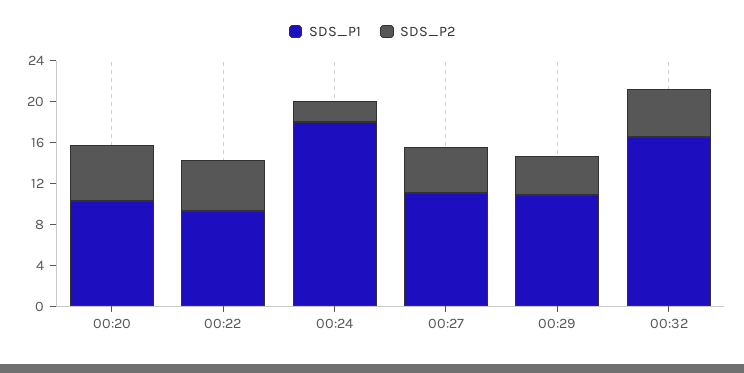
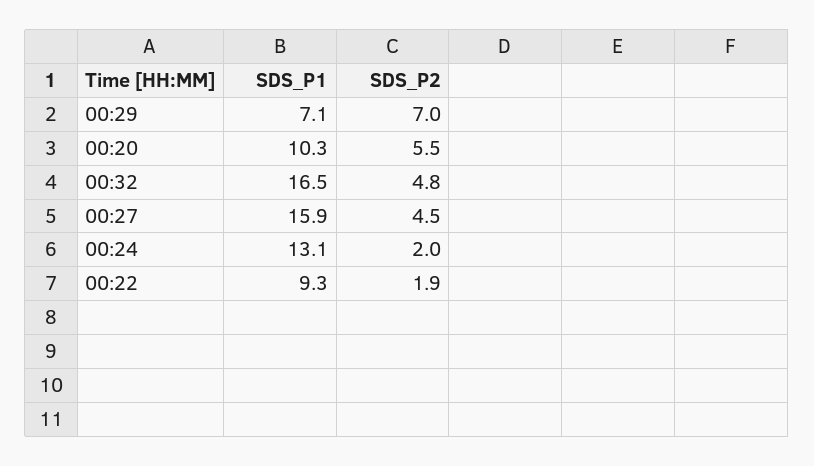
SDS_P2, 00:22: 5 -> 1.9
SDS_P1, 00:24: 18 -> 13.1
SDS_P1, 00:27: 11 -> 15.9
SDS_P1, 00:29: 11 -> 7.1
SDS_P2, 00:29: 4 -> 7

